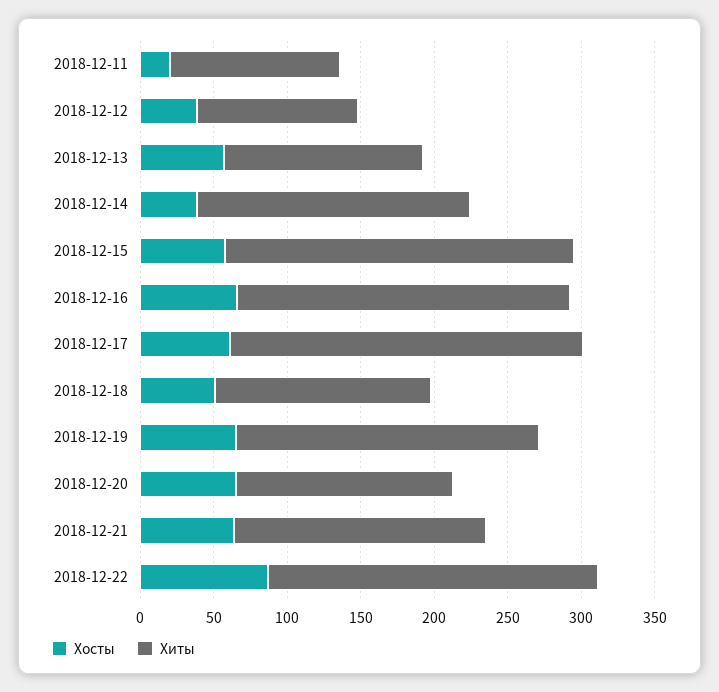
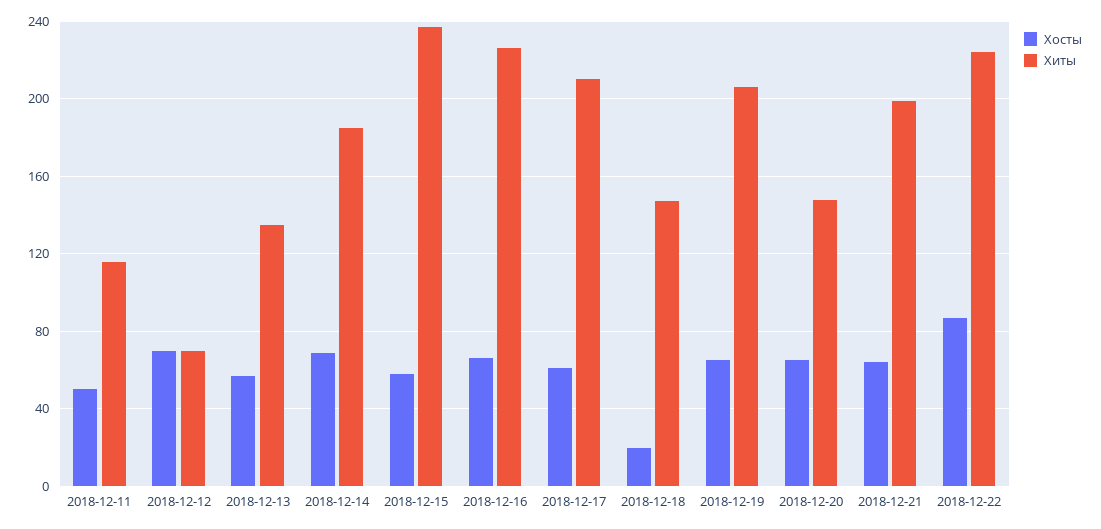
Хосты, 2018-12-11: 20 -> 50
Хосты, 2018-12-12: 40 -> 70
Хиты, 2018-12-12: 110 -> 70
Хосты, 2018-12-14: 40 -> 70
Хиты, 2018-12-17: 240 -> 210
Хосты, 2018-12-18: 50 -> 20
Хиты, 2018-12-21: 170 -> 200

